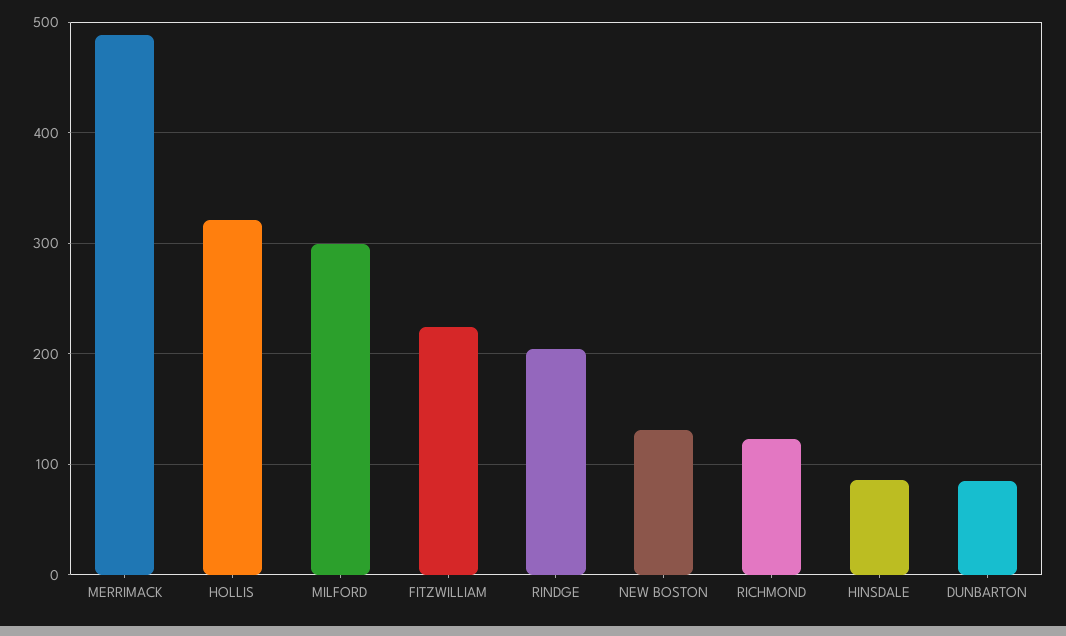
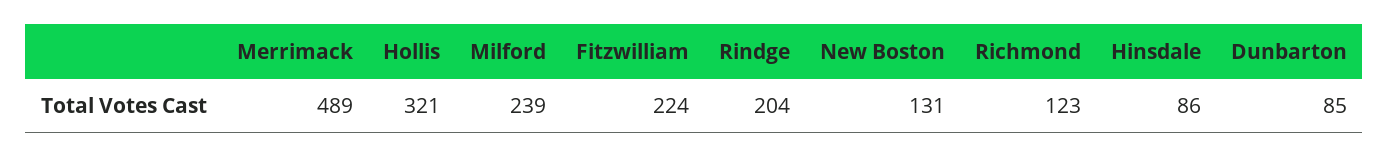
MILFORD: 300 -> 239

